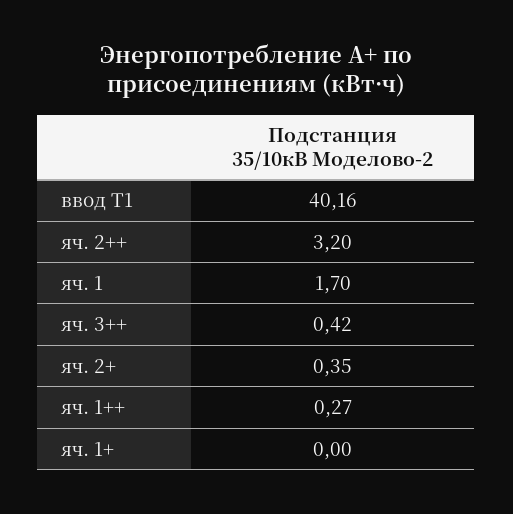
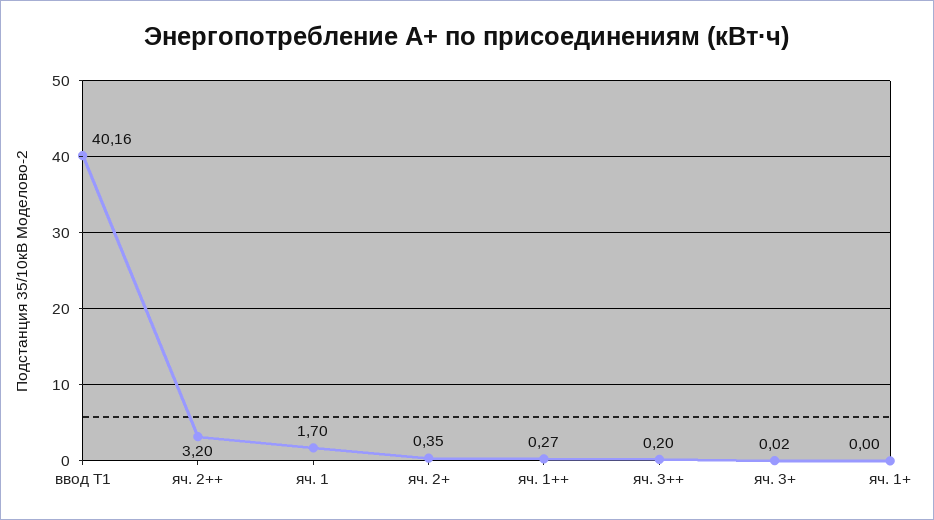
яч. 3++: 0.42 -> 0.2
яч. 3+: none -> 0.02

